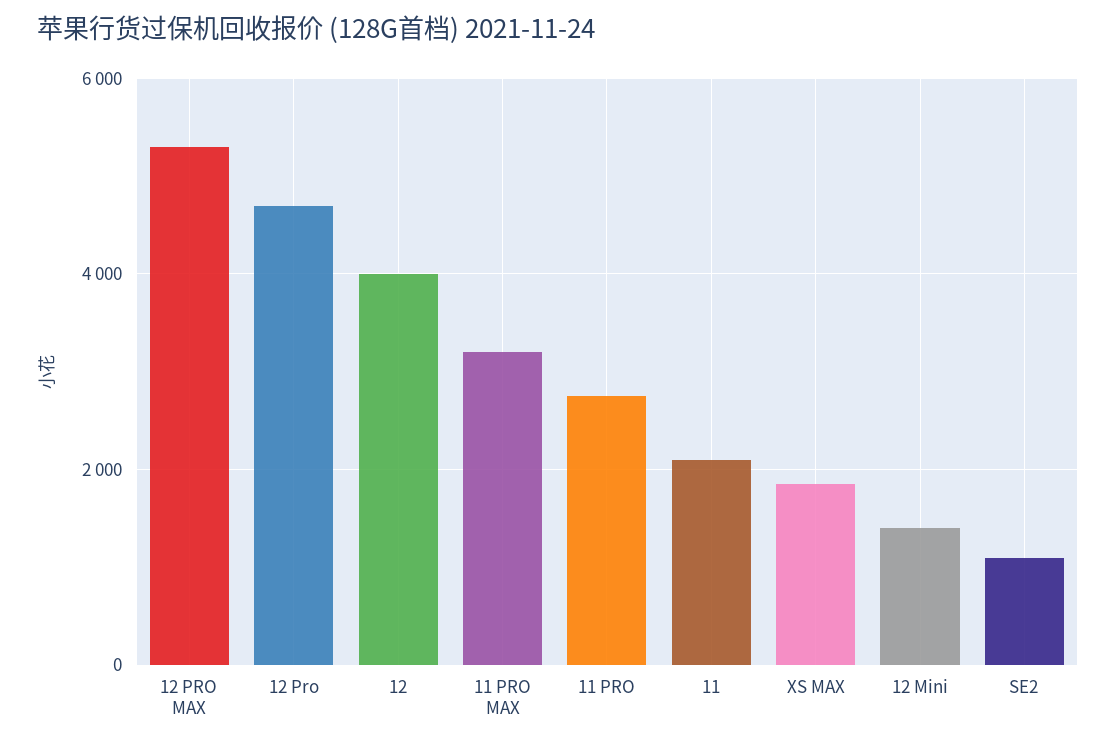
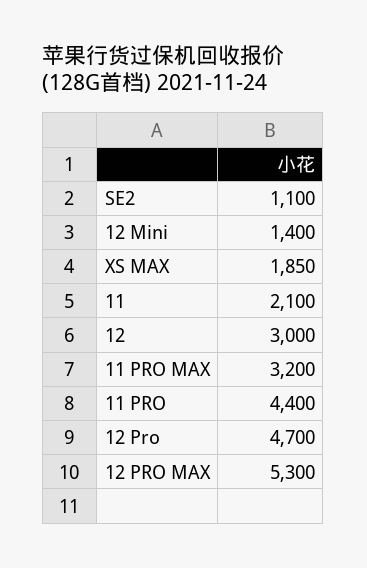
12: 4000 -> 3000
11 PRO: 2800 -> 4400

